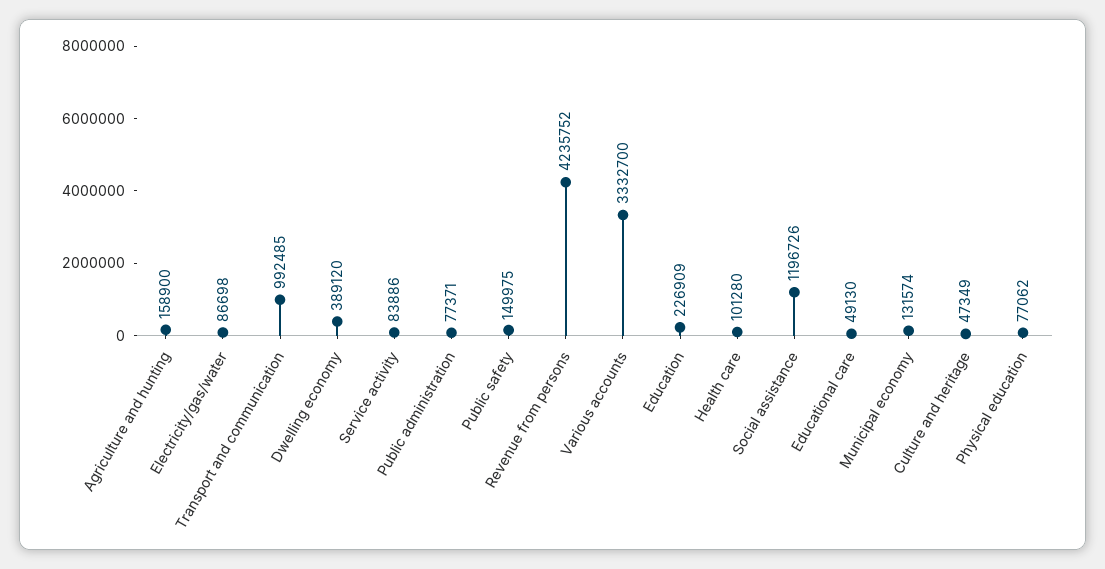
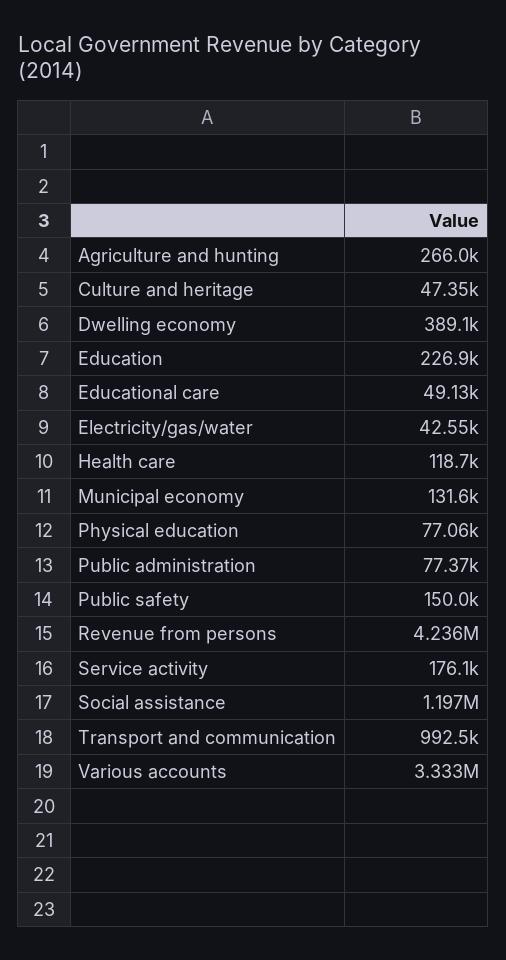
Agriculture and hunting: 158900 -> 266000
Electricity/gas/water: 86698 -> 42550
Service activity: 83886 -> 176100
Health care: 101280 -> 118700

